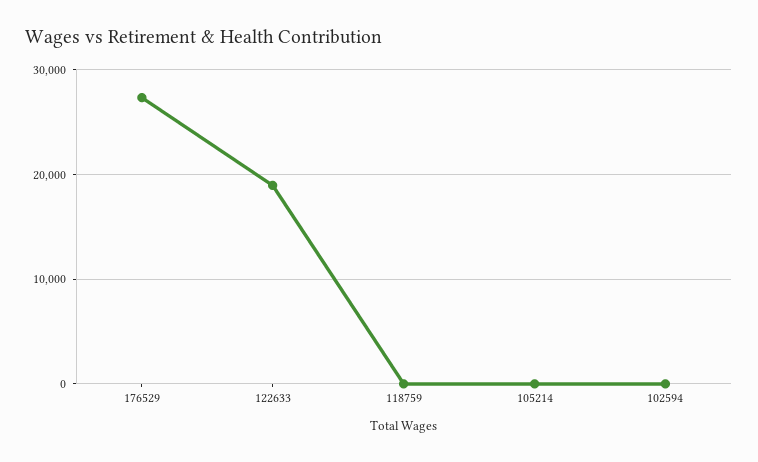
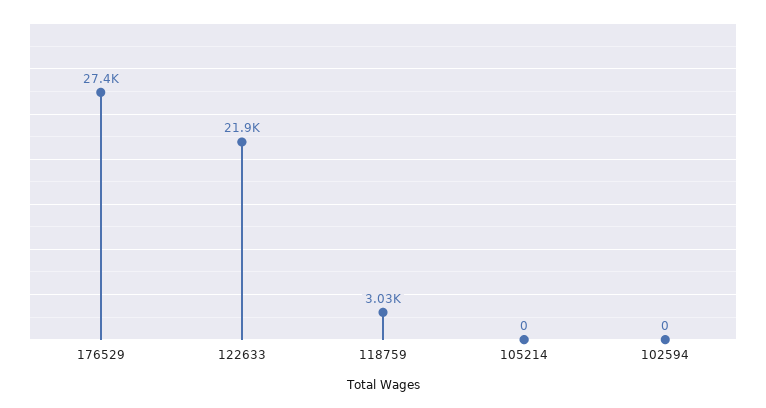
122633: 19000 -> 21900
118759: 0 -> 3030

